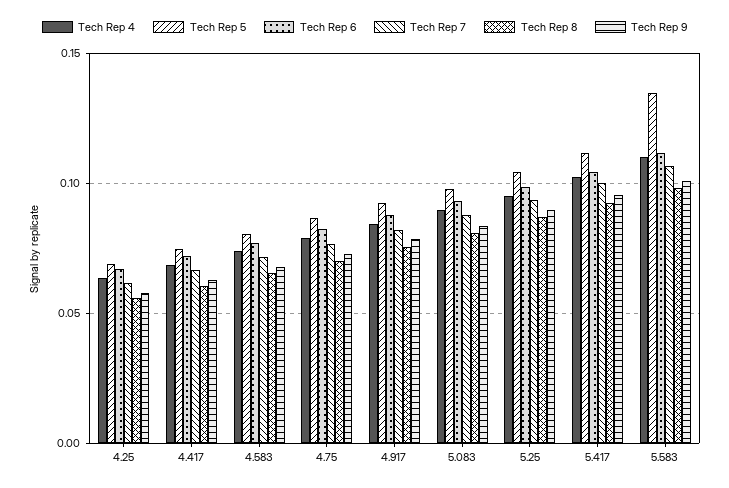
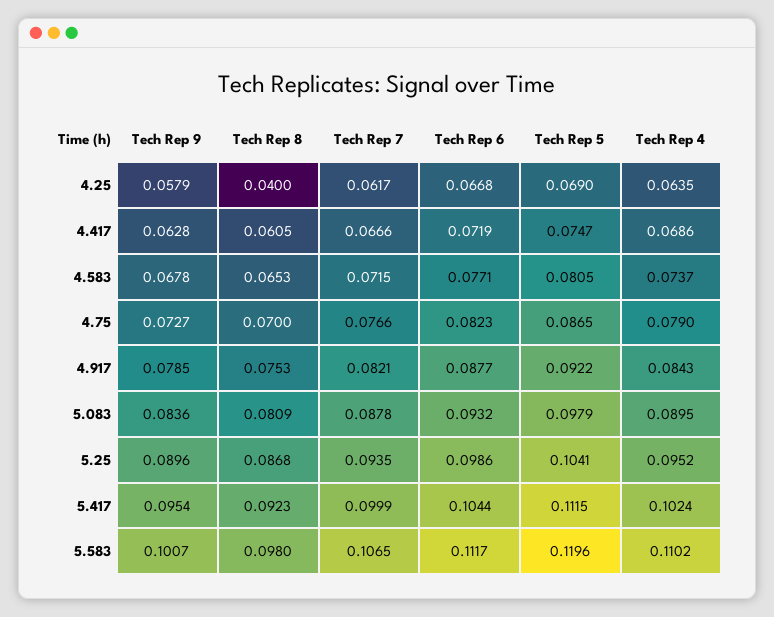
Tech Rep 8, 4.25: 0.055 -> 0.04
Tech Rep 5, 5.583: 0.135 -> 0.1196

